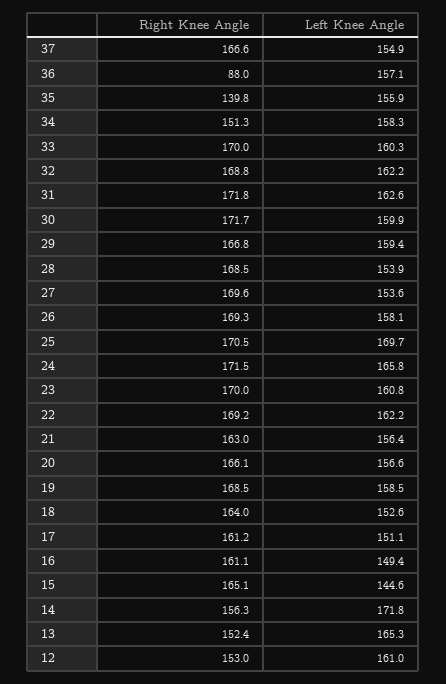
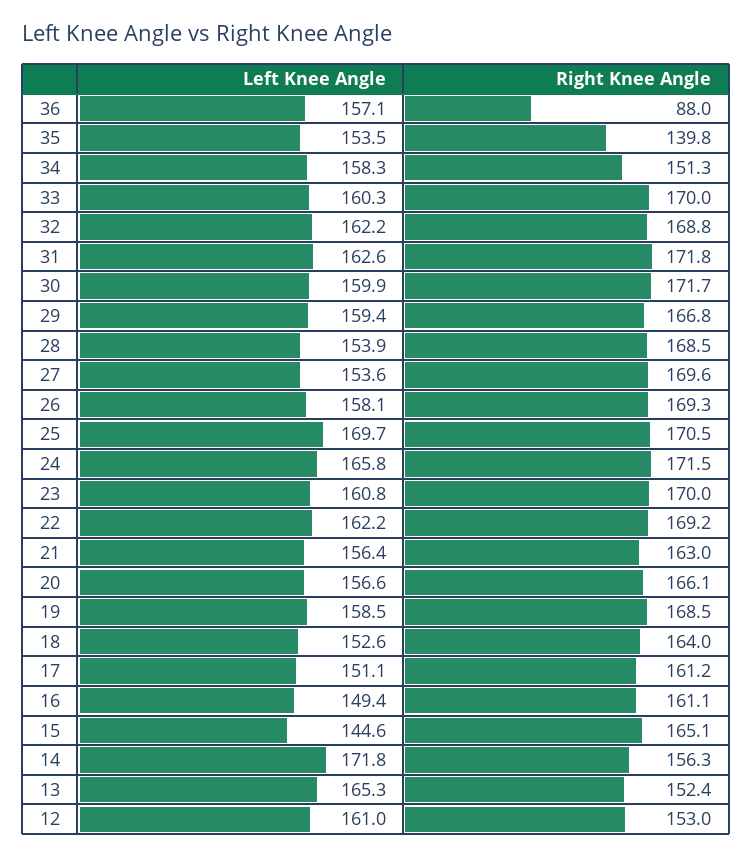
Right Knee Angle, 37: 166.6 -> none
Left Knee Angle, 37: 154.9 -> none
Left Knee Angle, 35: 155.9 -> 153.5

